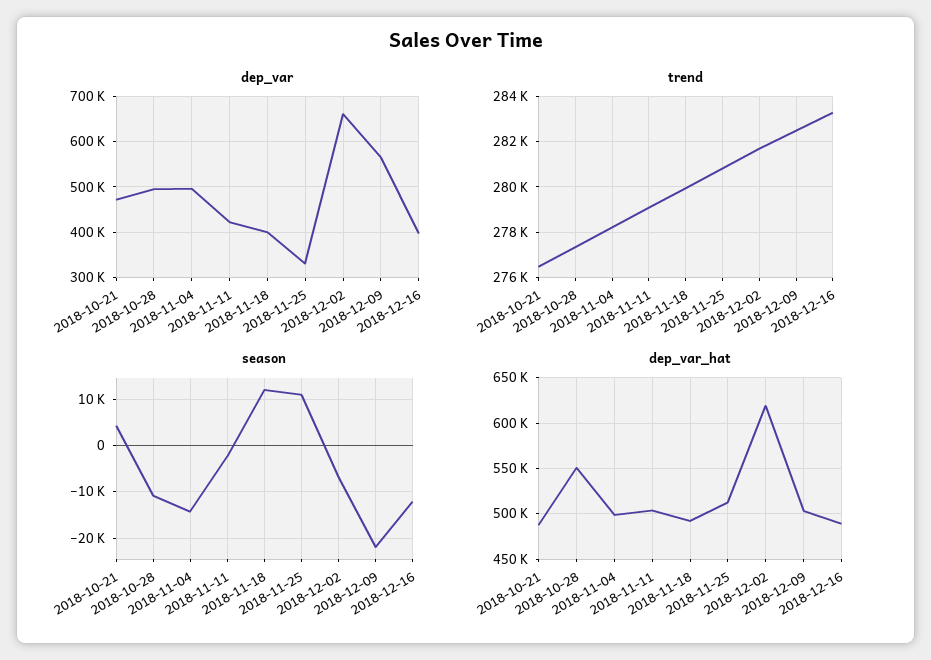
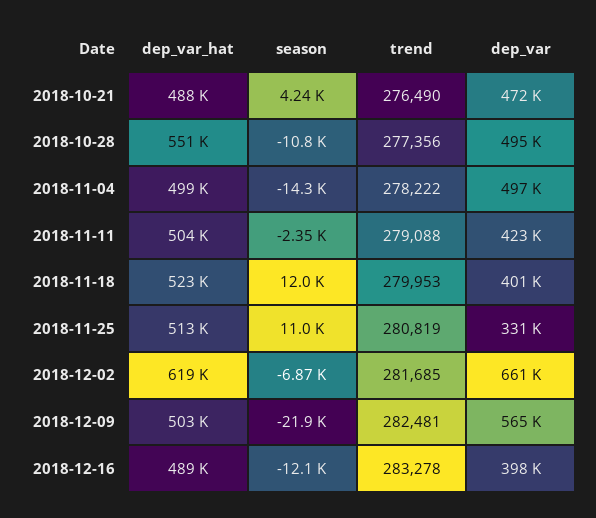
dep_var_hat, 2018-11-18: 490000 -> 523000

